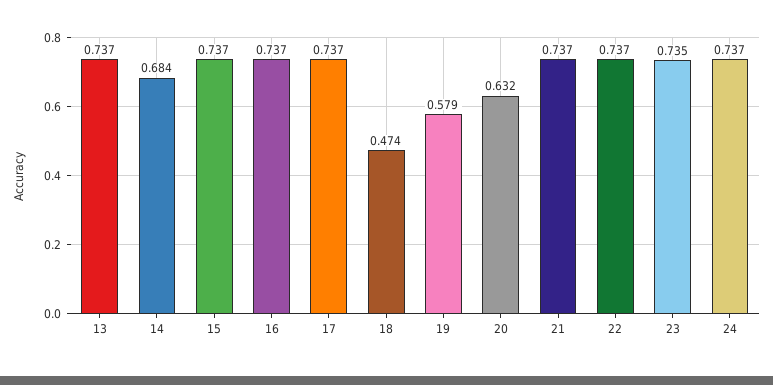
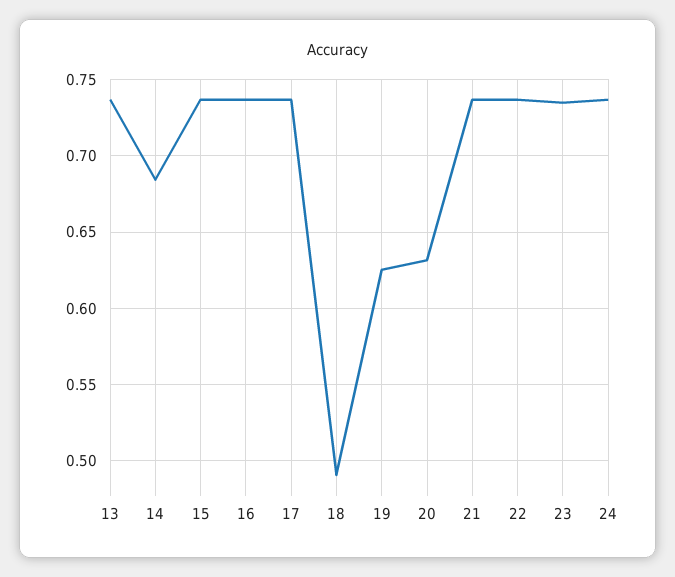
18: 0.474 -> 0.49
19: 0.579 -> 0.625

